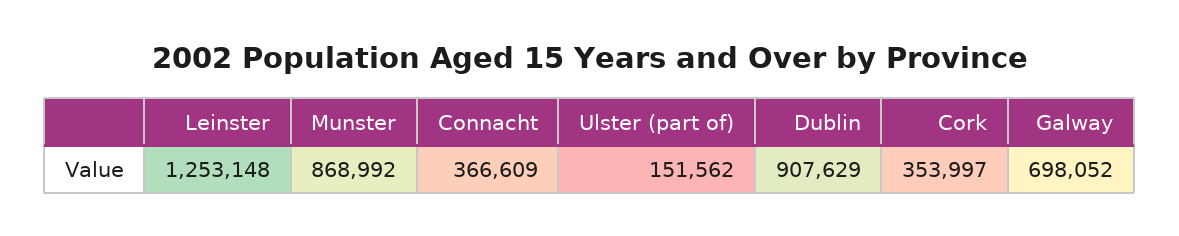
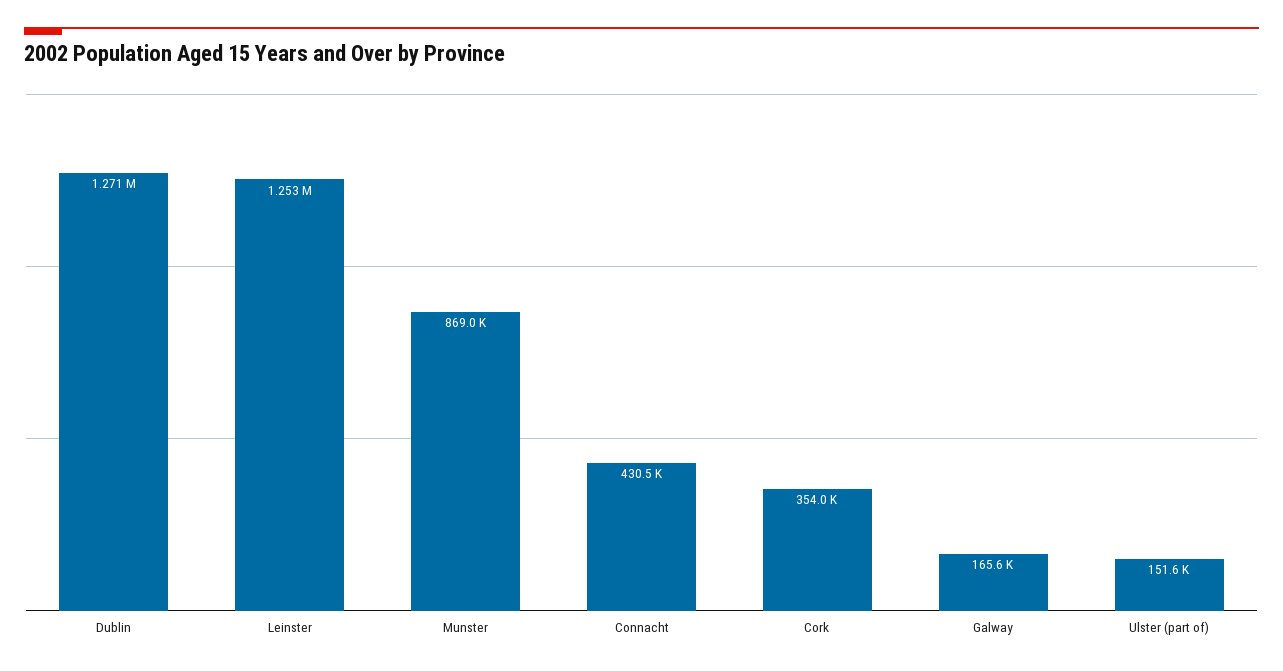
Connacht: 366609 -> 430500
Dublin: 907629 -> 1271000
Galway: 698052 -> 165600

